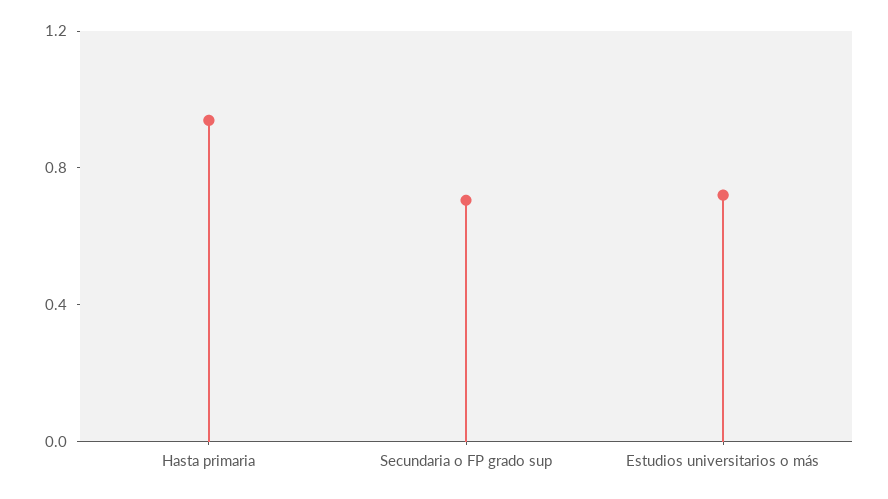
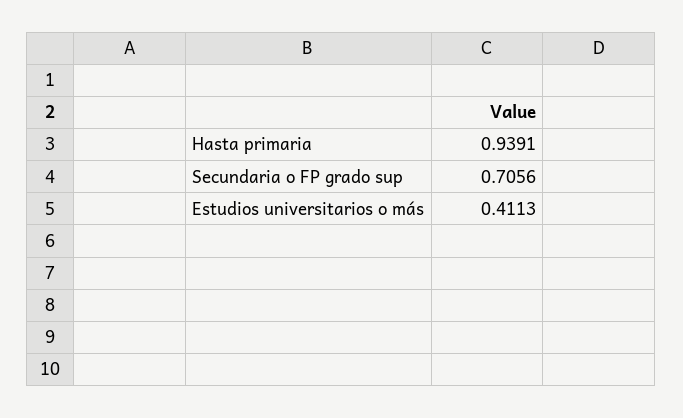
Estudios universitarios o más: 0.7 -> 0.4113

